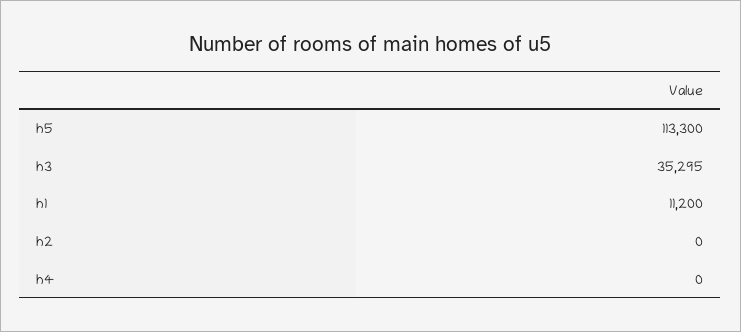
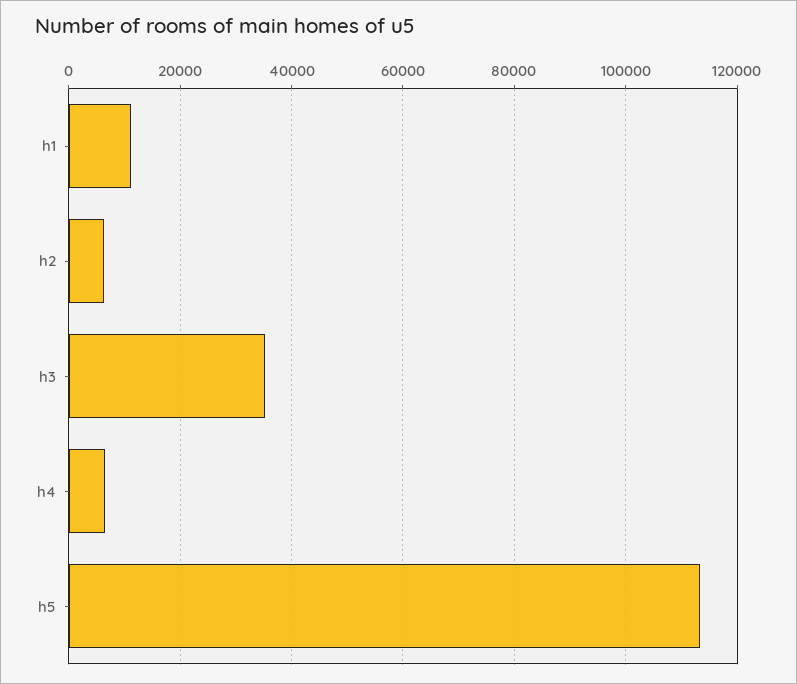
h2: 0 -> 6000
h4: 0 -> 6000

